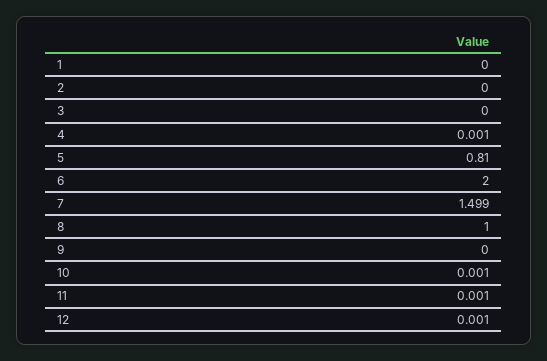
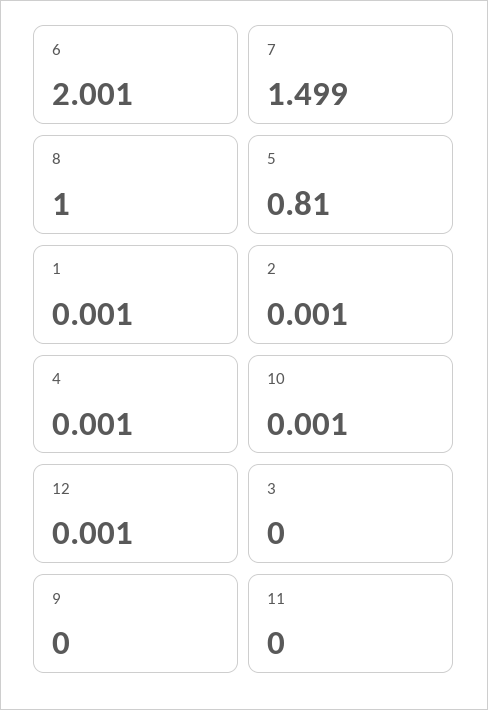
1: 0 -> 0.001
2: 0 -> 0.001
6: 2 -> 2.001
11: 0.001 -> 0

